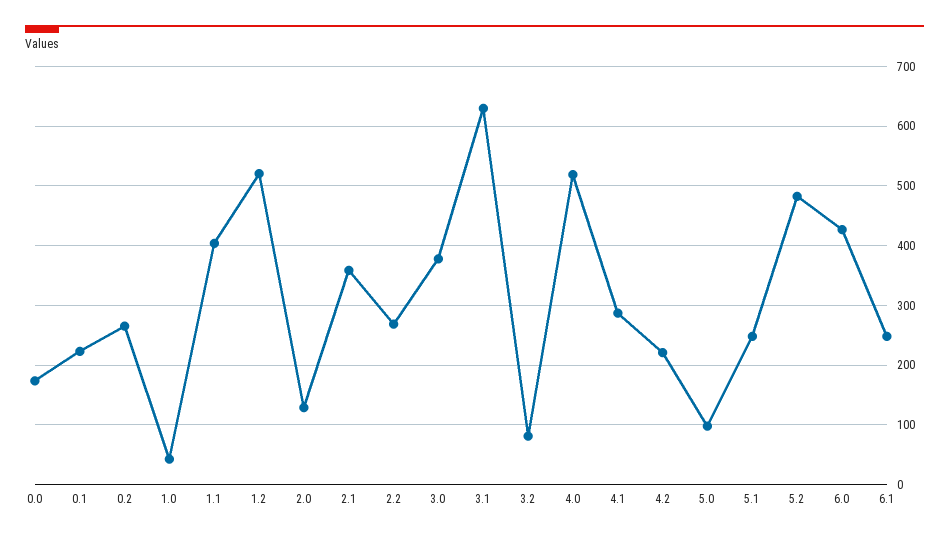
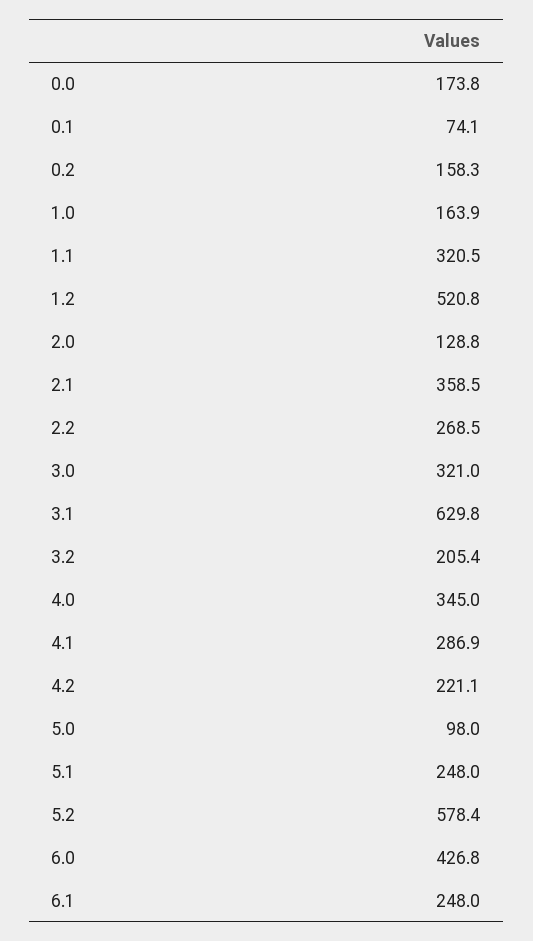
0.1: 220 -> 74.1
0.2: 260 -> 158.3
1.0: 40 -> 163.9
1.1: 400 -> 320.5
3.0: 380 -> 321
3.2: 80 -> 205.4
4.0: 520 -> 345
5.2: 480 -> 578.4

